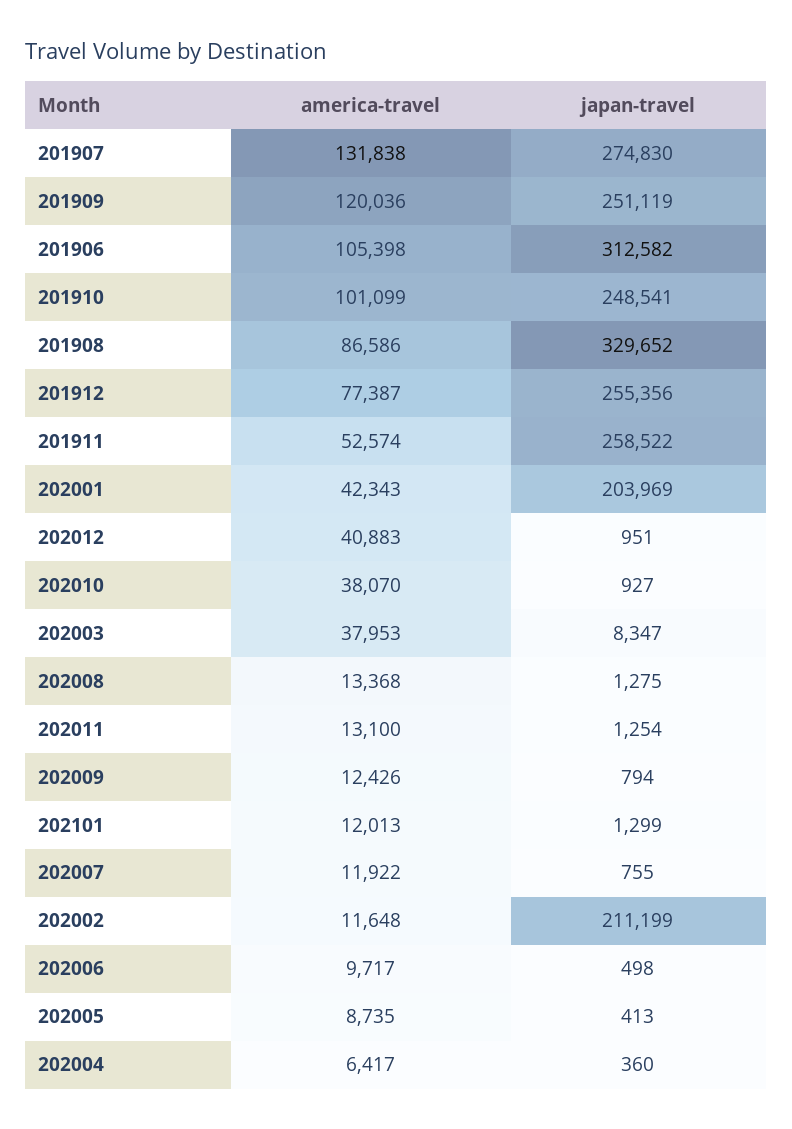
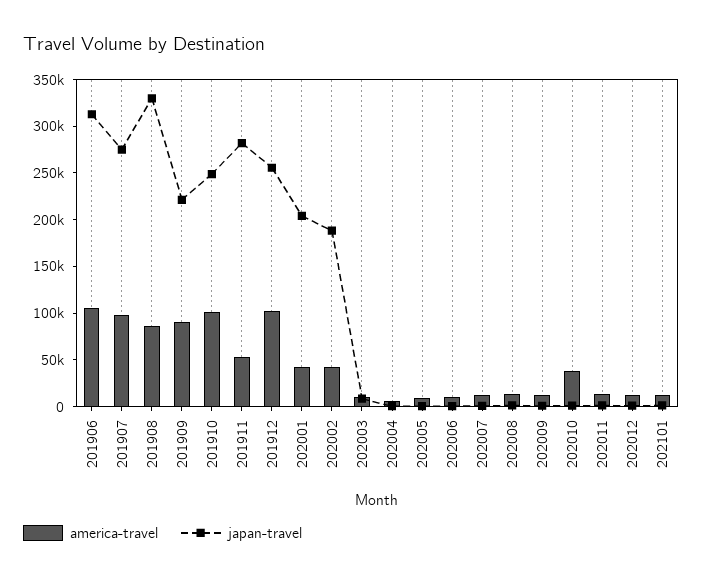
america-travel, 201907: 131838 -> 100000
america-travel, 201909: 120036 -> 90000
japan-travel, 201909: 251119 -> 220000
america-travel, 201912: 77387 -> 100000
japan-travel, 201911: 258522 -> 280000
america-travel, 202012: 40883 -> 10000
america-travel, 202003: 37953 -> 10000
america-travel, 202002: 11648 -> 40000
japan-travel, 202002: 211199 -> 190000

